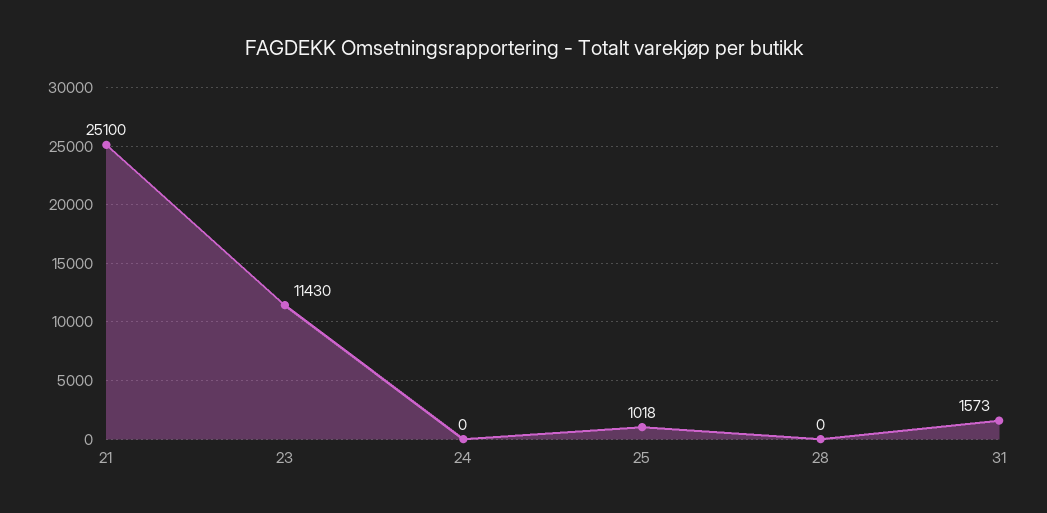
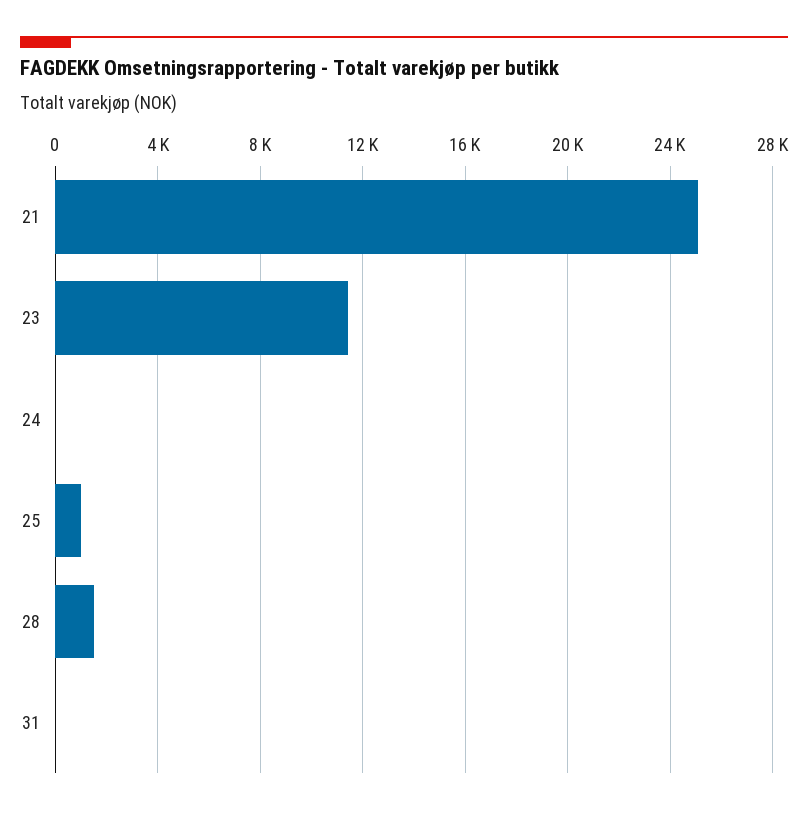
28: 0 -> 1500
31: 1573 -> 0

